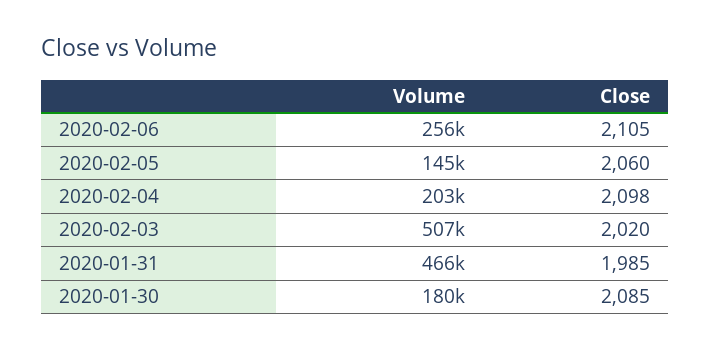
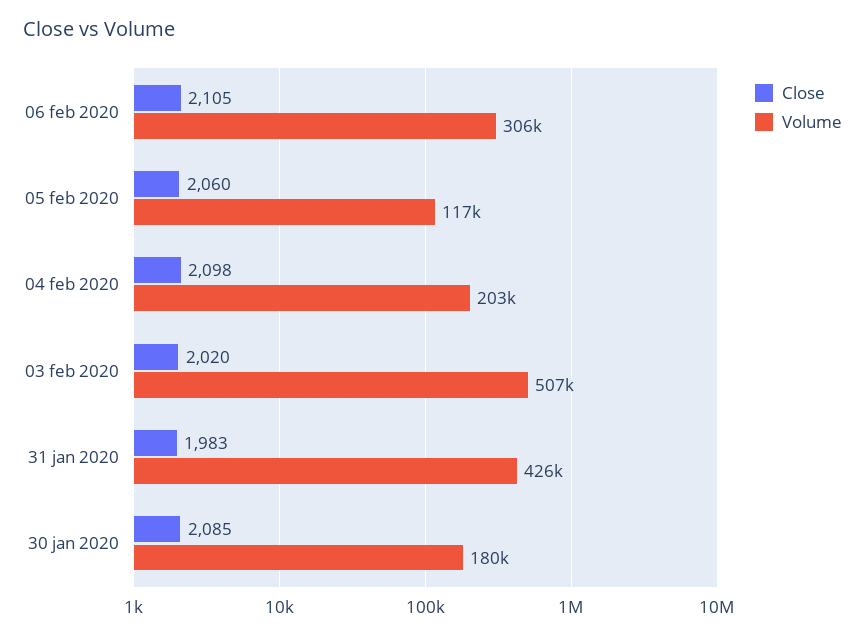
Volume, 2020-02-06: 256000 -> 306000
Volume, 2020-02-05: 145000 -> 117000
Volume, 2020-01-31: 466000 -> 426000
Close, 2020-01-31: 1985 -> 1983

